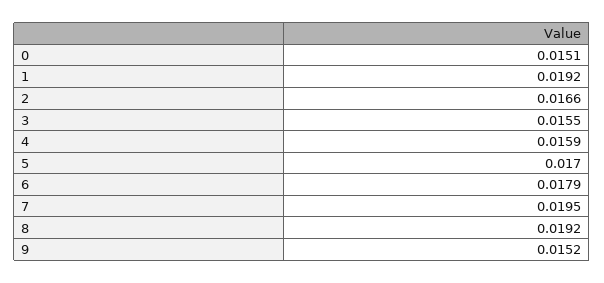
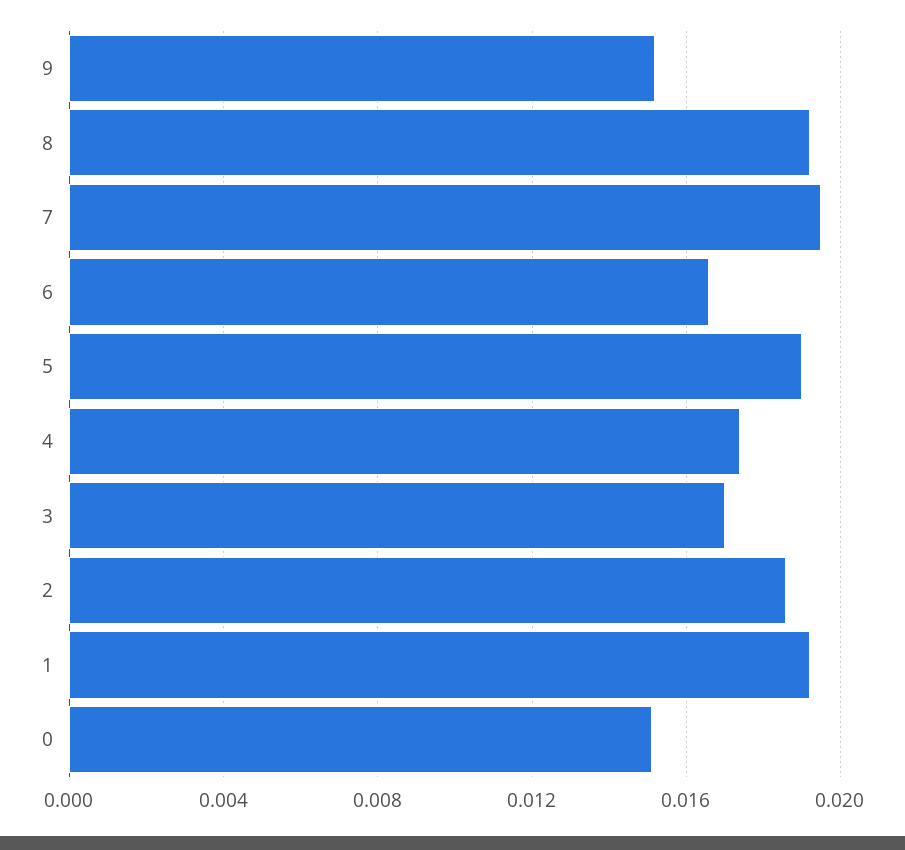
2: 0.0166 -> 0.0185
3: 0.0155 -> 0.017
4: 0.0159 -> 0.0175
5: 0.017 -> 0.019
6: 0.0179 -> 0.0165

